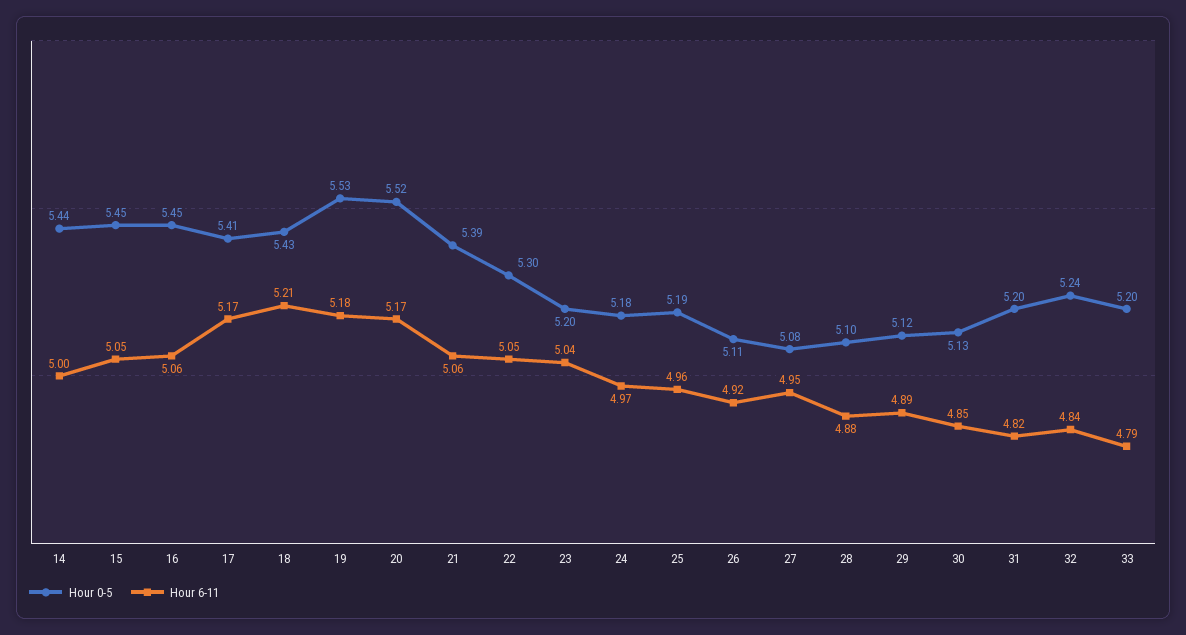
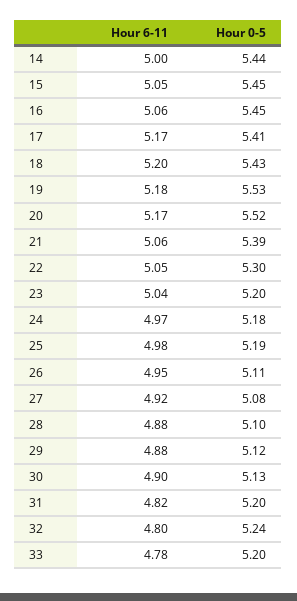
Hour 6-11, 18: 5.21 -> 5.2
Hour 6-11, 25: 4.96 -> 4.98
Hour 6-11, 26: 4.92 -> 4.95
Hour 6-11, 27: 4.95 -> 4.92
Hour 6-11, 29: 4.89 -> 4.88
Hour 6-11, 30: 4.85 -> 4.9
Hour 6-11, 32: 4.84 -> 4.8
Hour 6-11, 33: 4.79 -> 4.78

